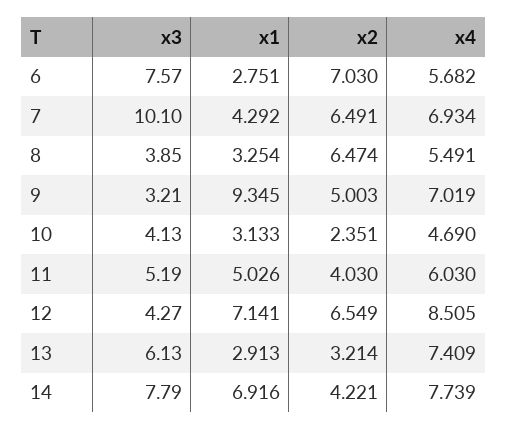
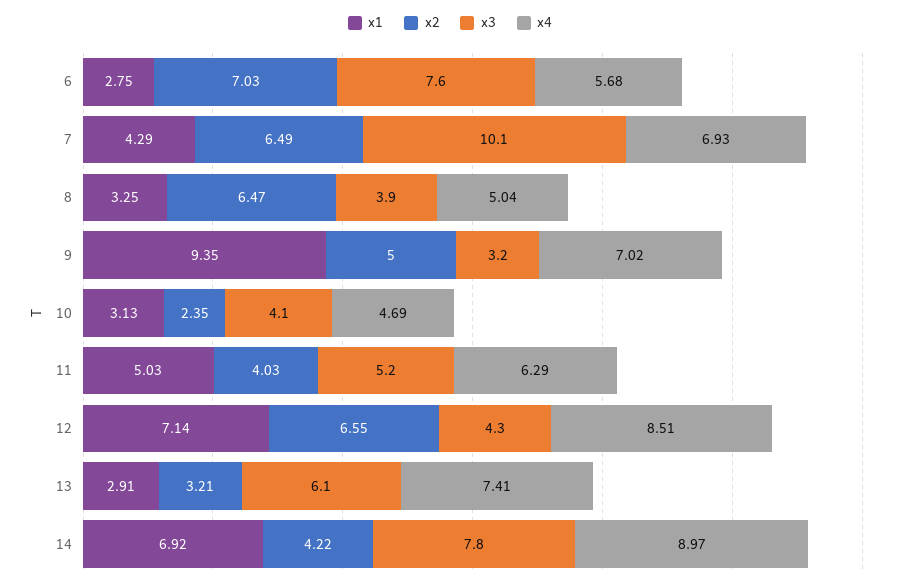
x4, 8: 5.491 -> 5.04
x4, 11: 6.03 -> 6.29
x4, 14: 7.739 -> 8.97

